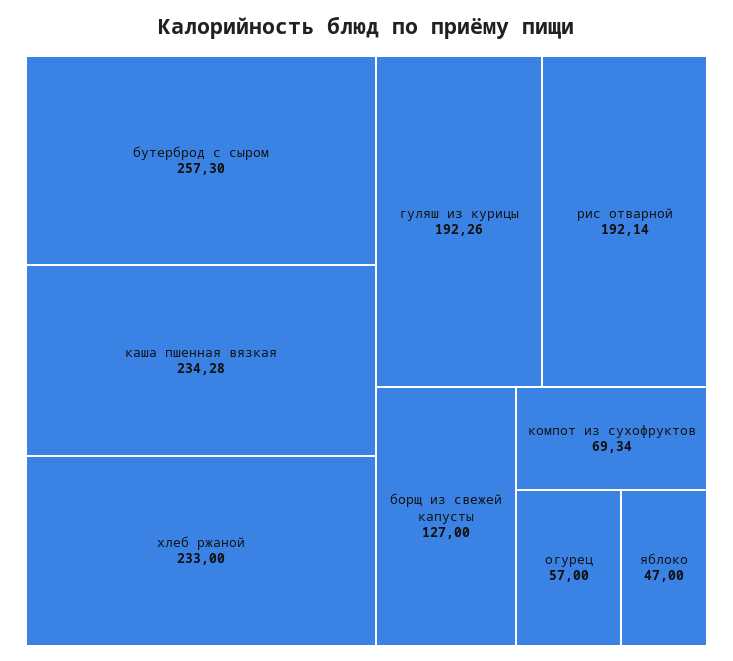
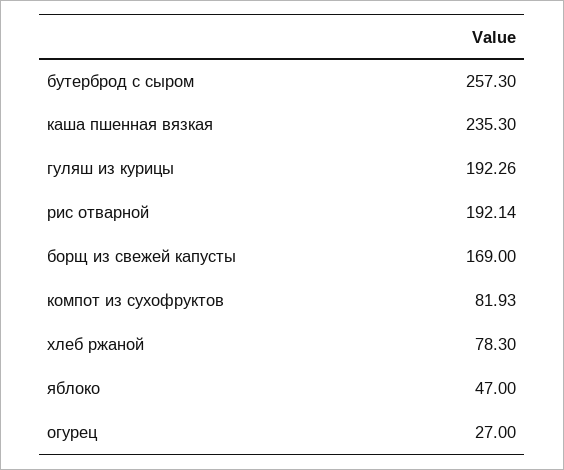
каша пшенная вязкая: 234.28 -> 235.3
хлеб ржаной: 233 -> 78.3
борщ из свежей капусты: 127 -> 169
компот из сухофруктов: 69.34 -> 81.93
огурец: 57 -> 27

